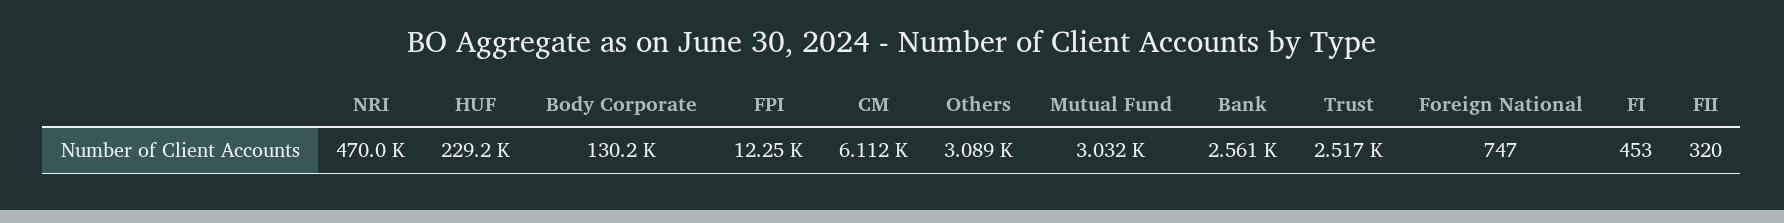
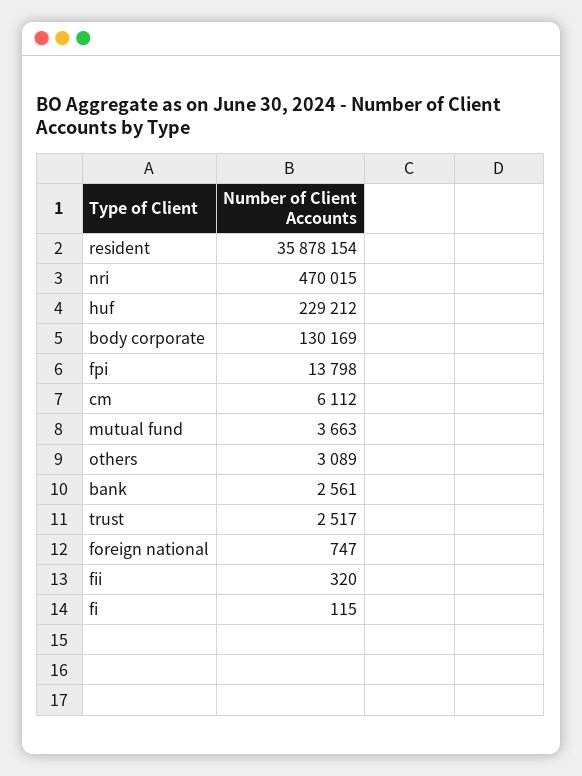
FPI: 12250 -> 13798
Mutual Fund: 3032 -> 3663
FI: 453 -> 115
resident: none -> 35878154

